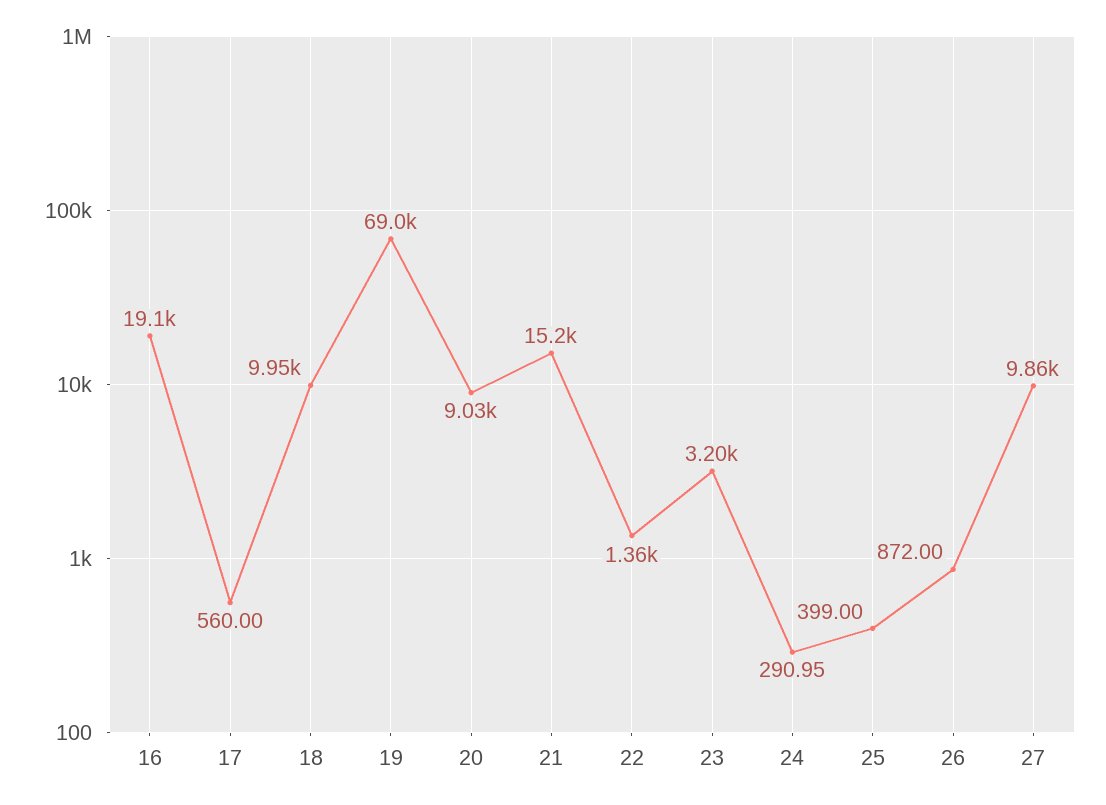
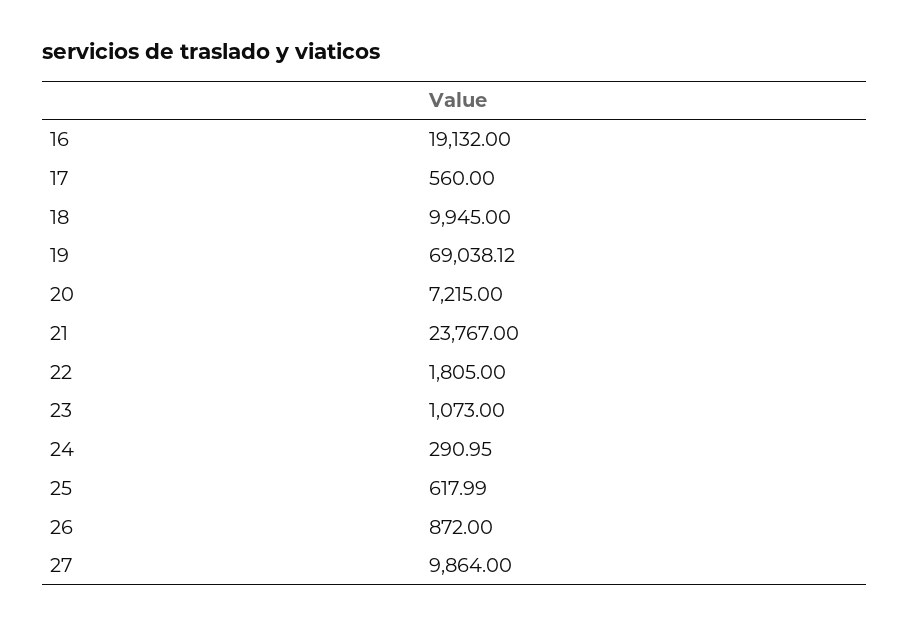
20: 9030 -> 7215
21: 15200 -> 23767
22: 1360 -> 1805
23: 3200 -> 1073
25: 399 -> 617.99

